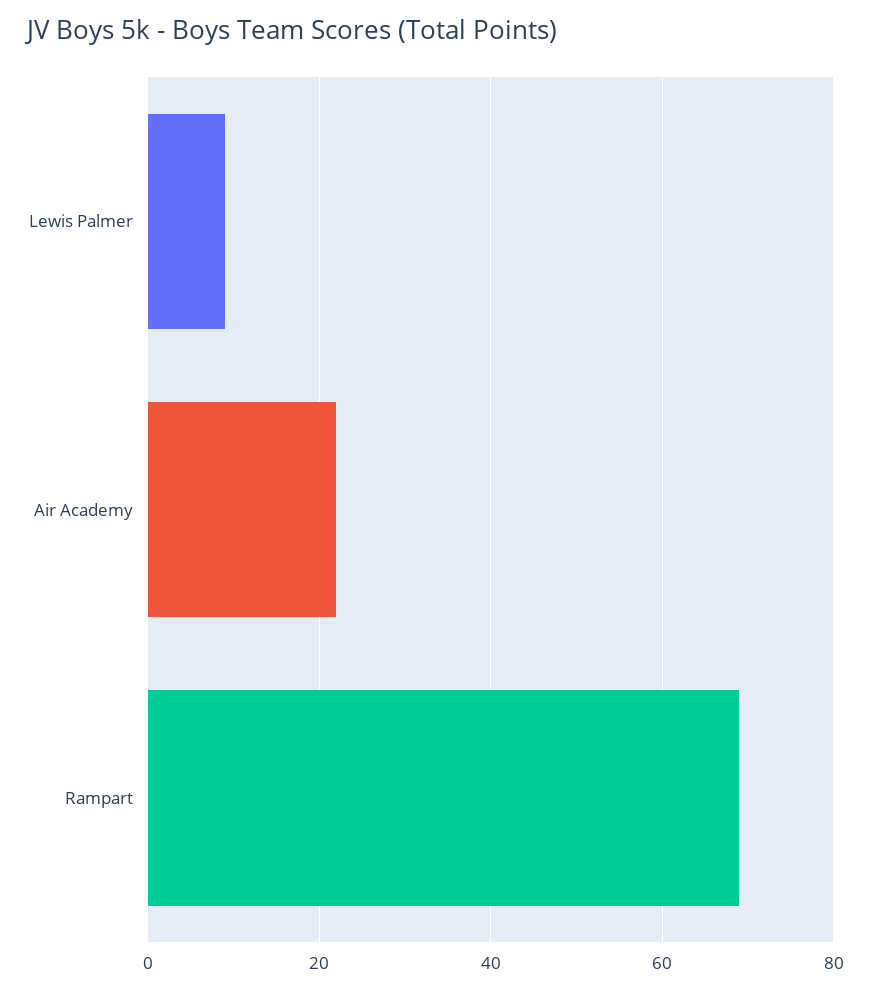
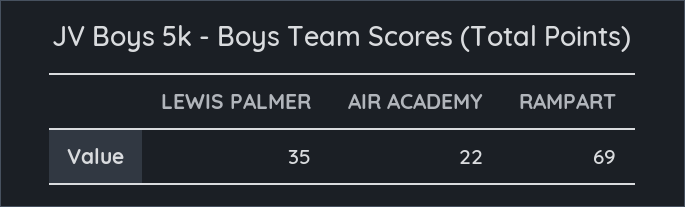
Lewis Palmer: 10 -> 35

